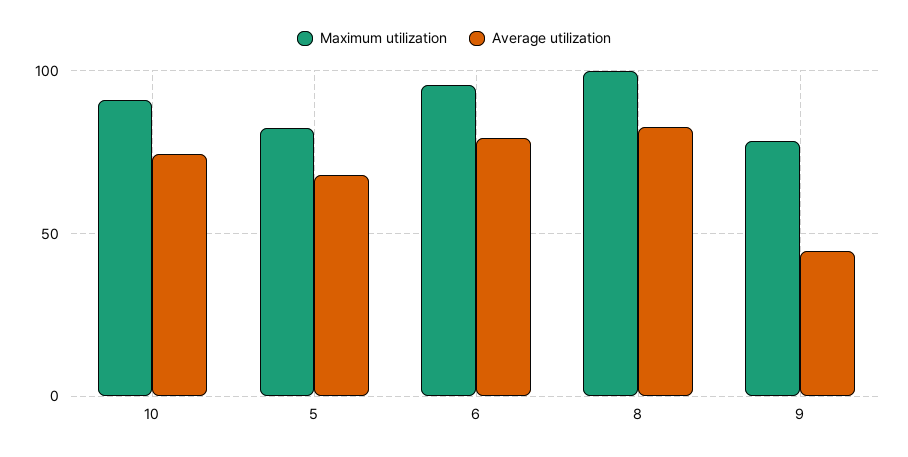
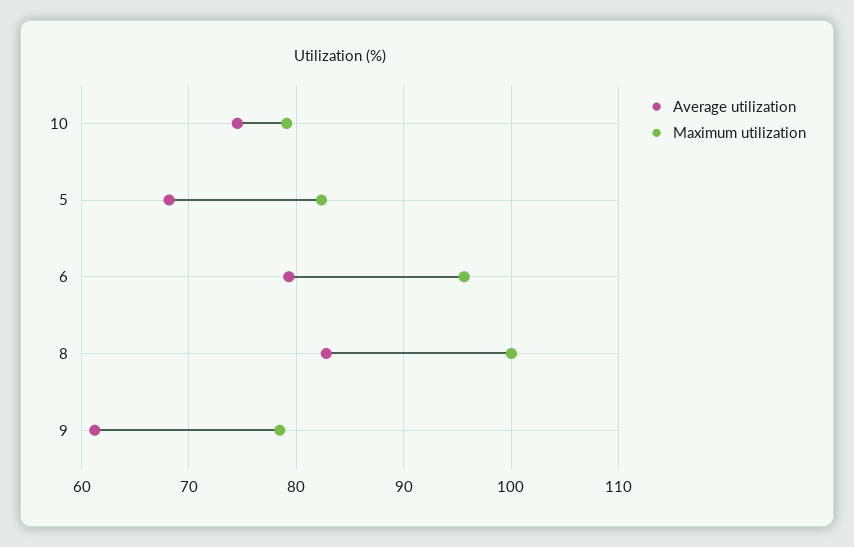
Maximum utilization, 10: 90 -> 79
Average utilization, 9: 45 -> 61

